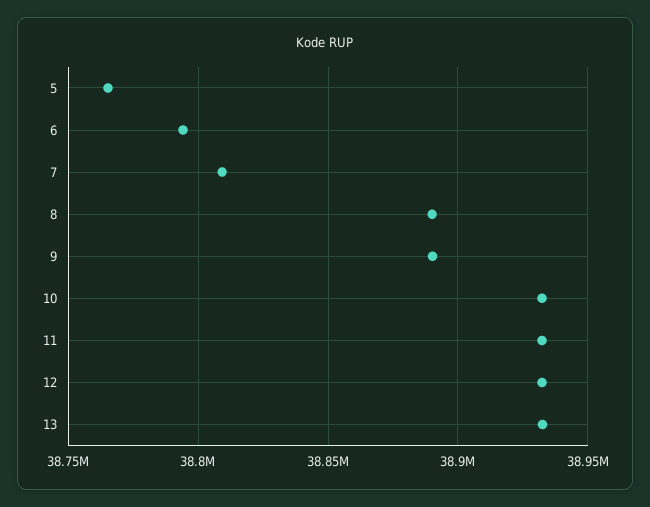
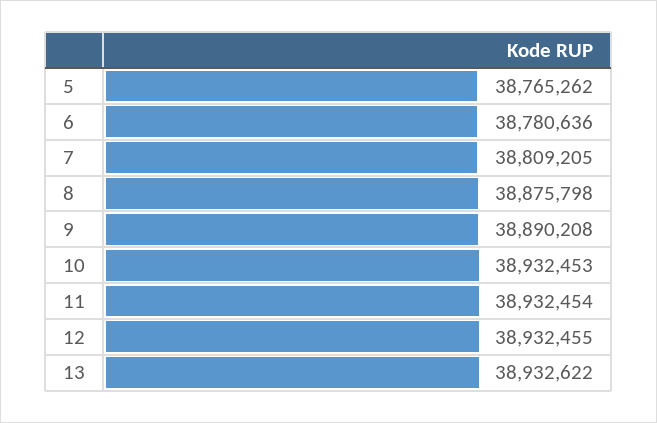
6: 38795000 -> 38780636
8: 38890000 -> 38875798

